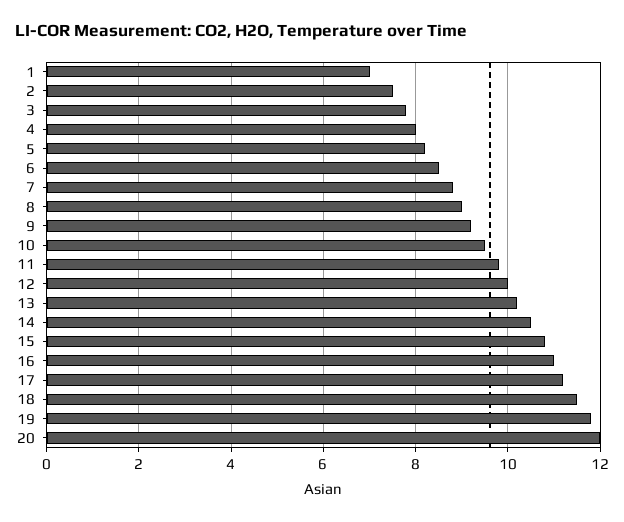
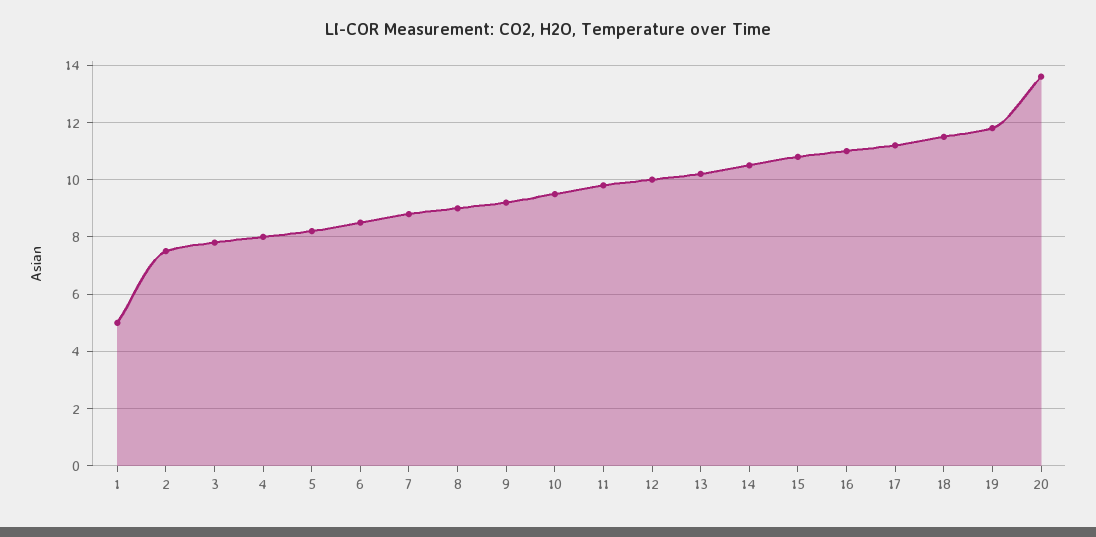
1: 7 -> 5
20: 12 -> 13.5

